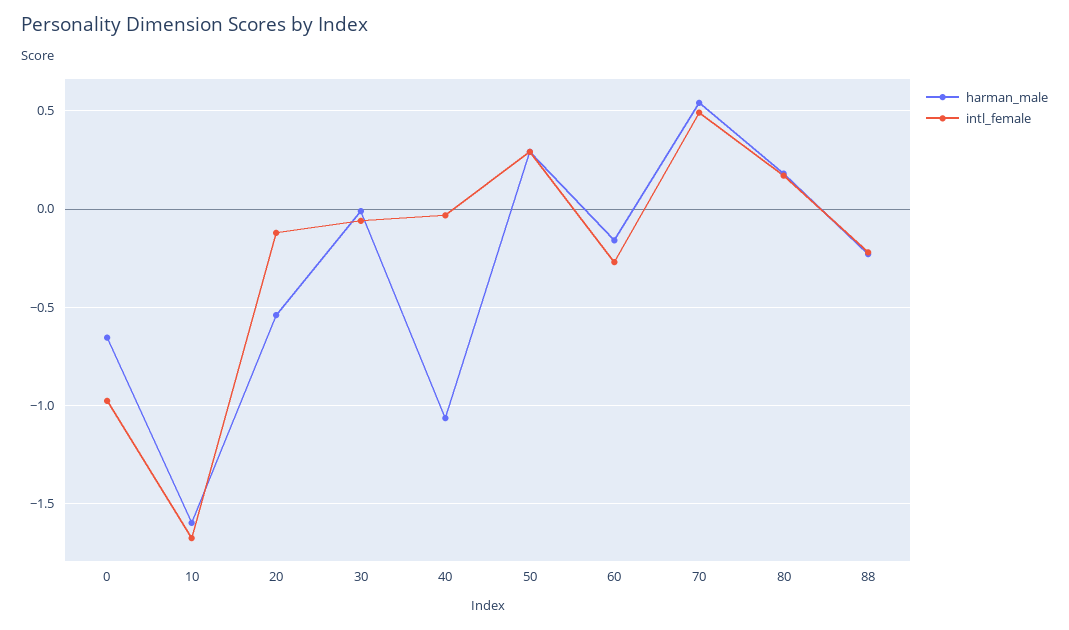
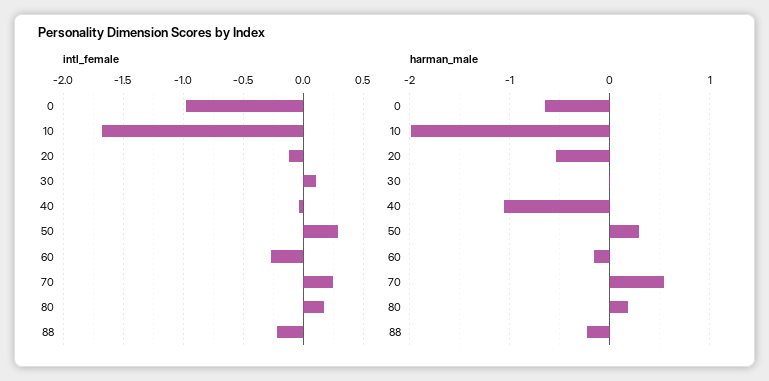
harman_male, 10: -1.6 -> -2
intl_female, 30: -0.05 -> 0.1
intl_female, 70: 0.5 -> 0.25

